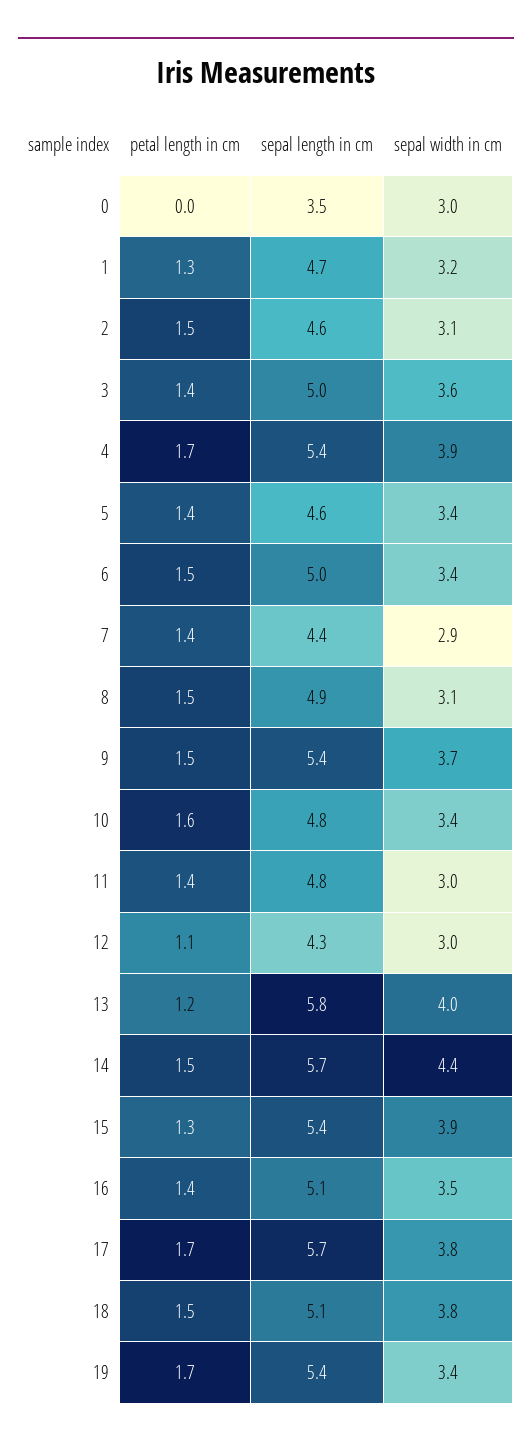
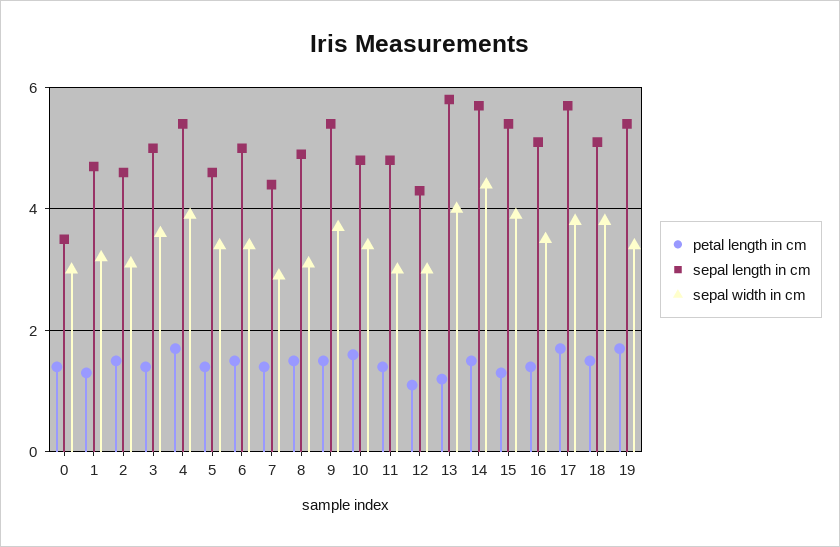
petal length in cm, 0: 0 -> 1.5

